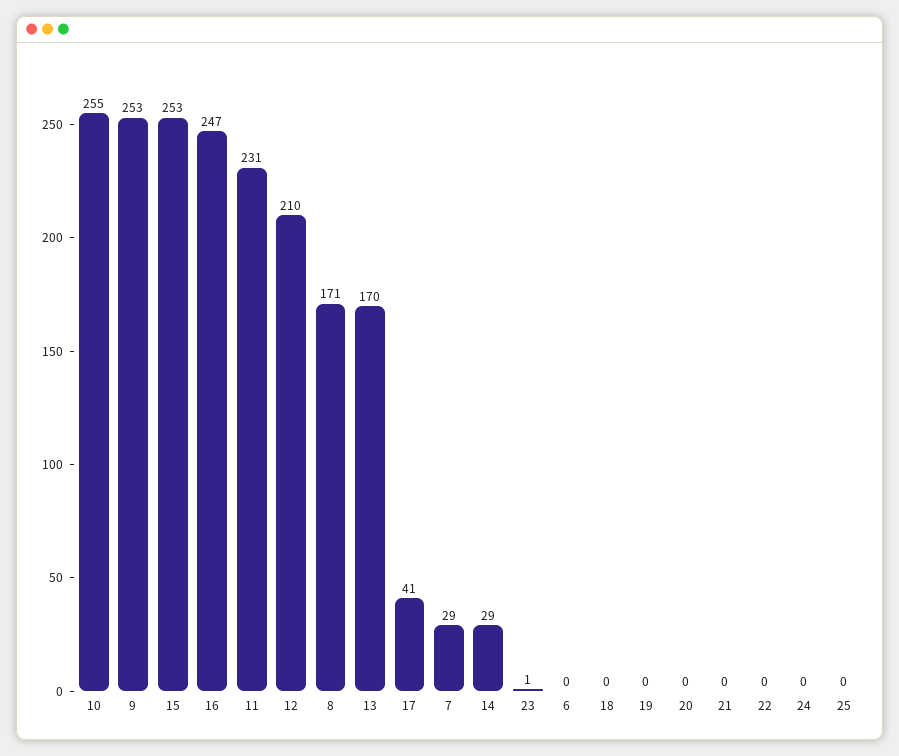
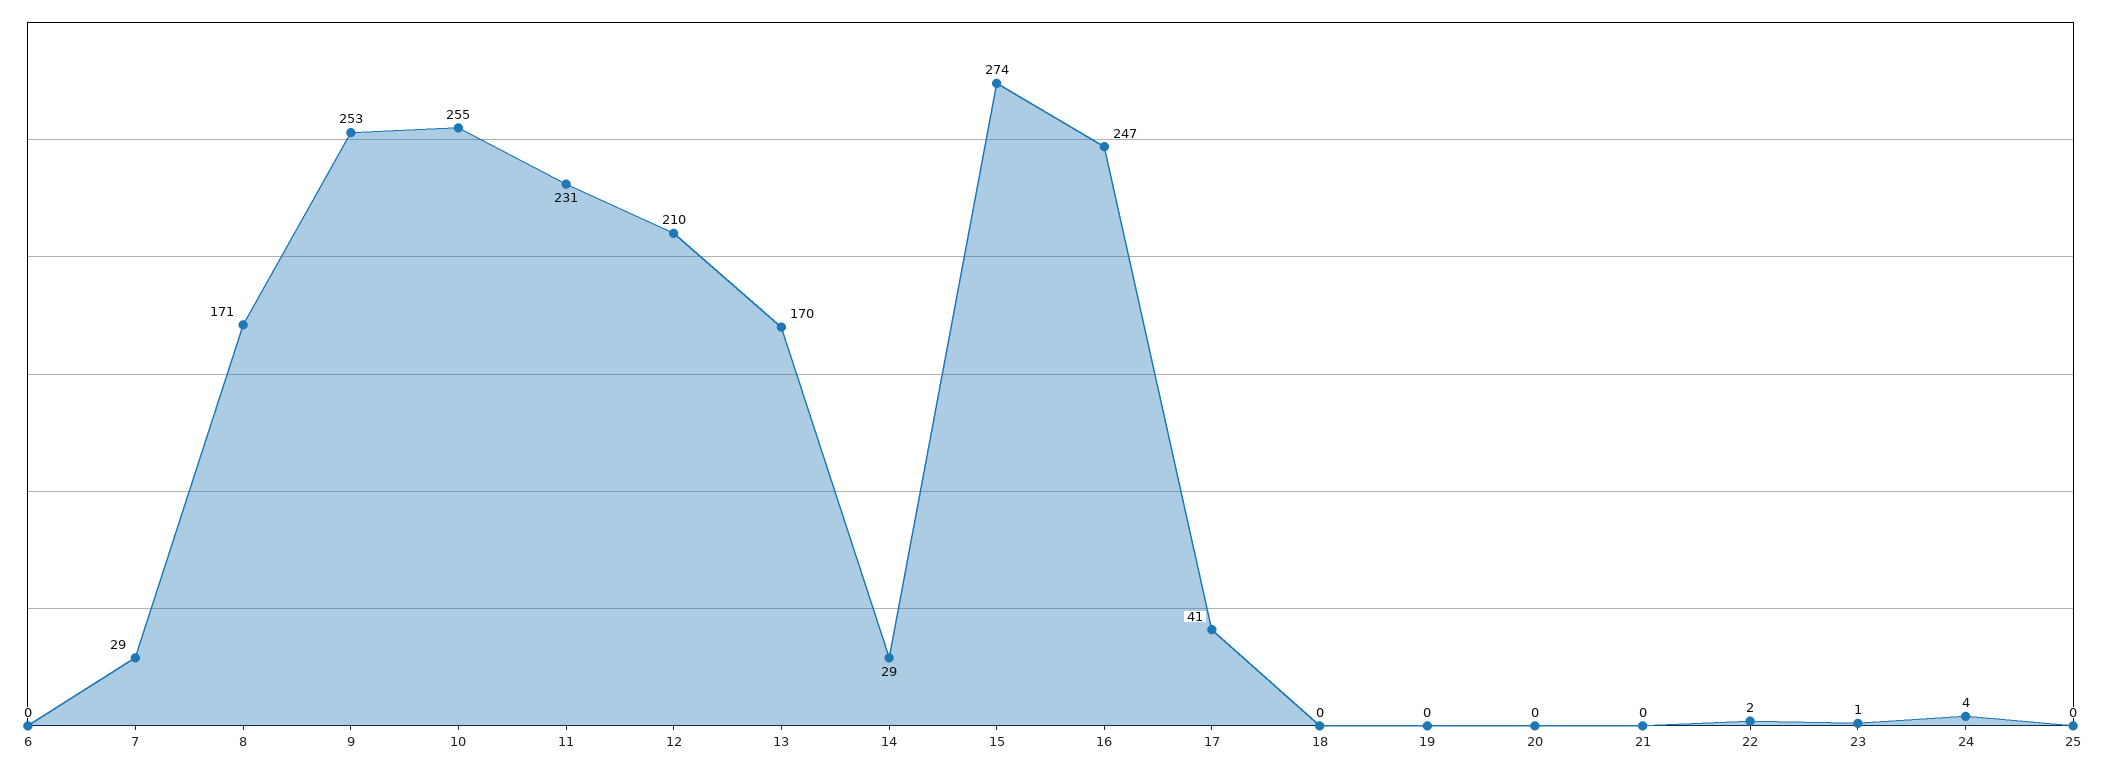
15: 253 -> 274
22: 0 -> 2
24: 0 -> 4

